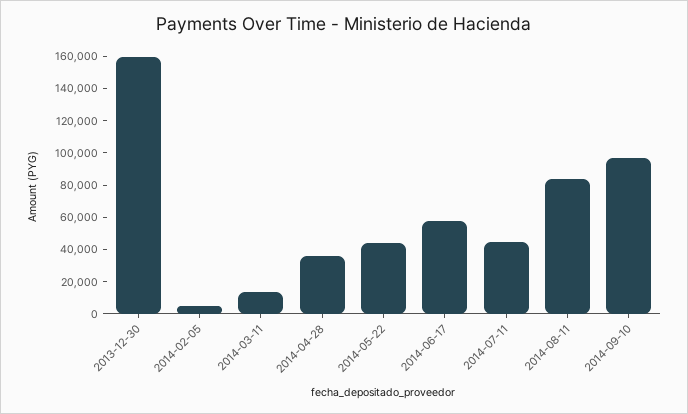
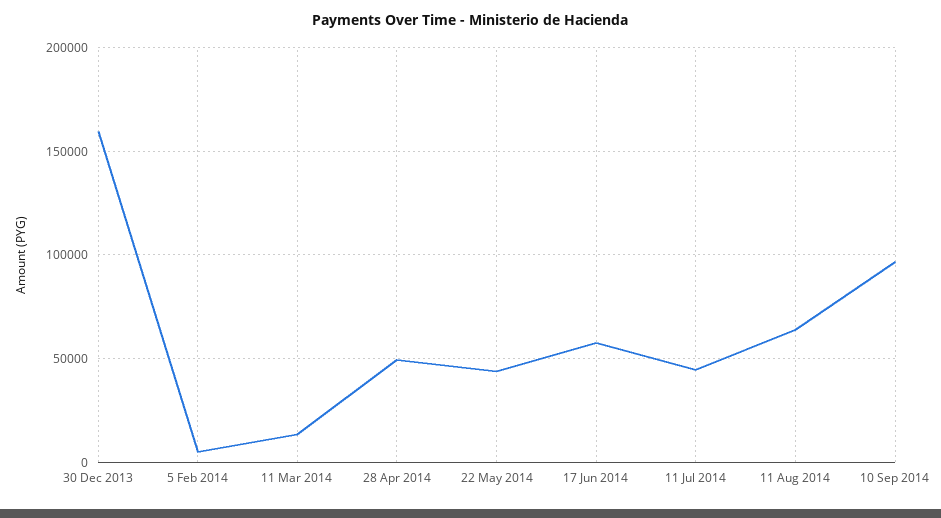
2014-04-28: 35000 -> 50000
2014-08-11: 85000 -> 65000

